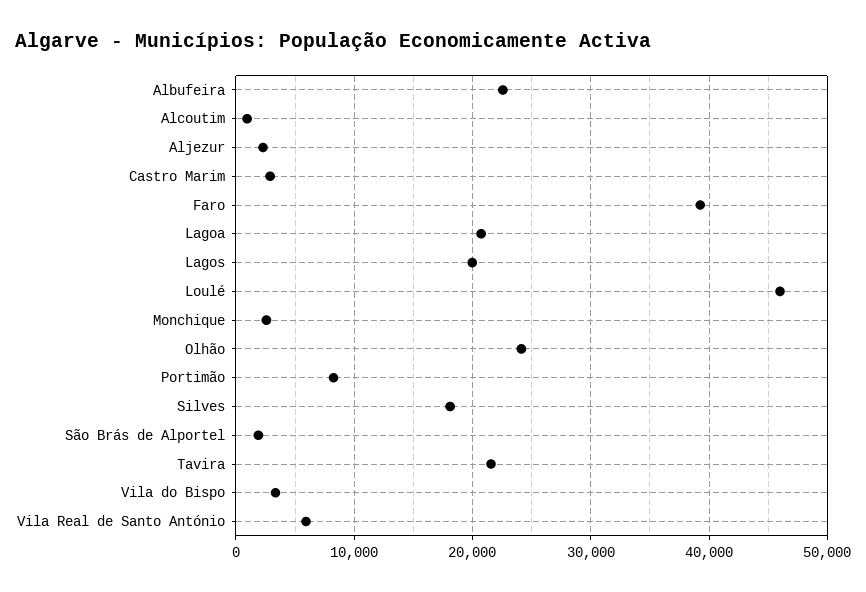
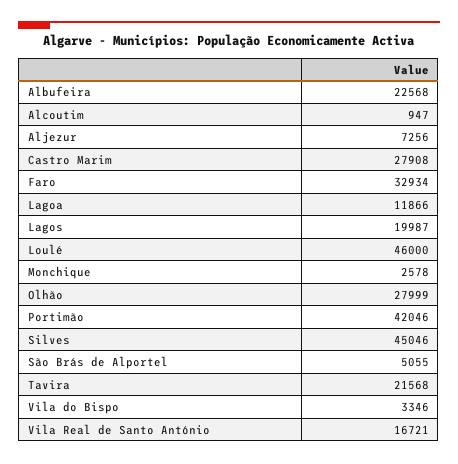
Aljezur: 2000 -> 7256
Castro Marim: 3000 -> 27908
Faro: 39000 -> 32934
Lagoa: 21000 -> 11866
Olhão: 24000 -> 27999
Portimão: 8000 -> 42046
Silves: 18000 -> 45046
São Brás de Alportel: 2000 -> 5055
Vila Real de Santo António: 6000 -> 16721

